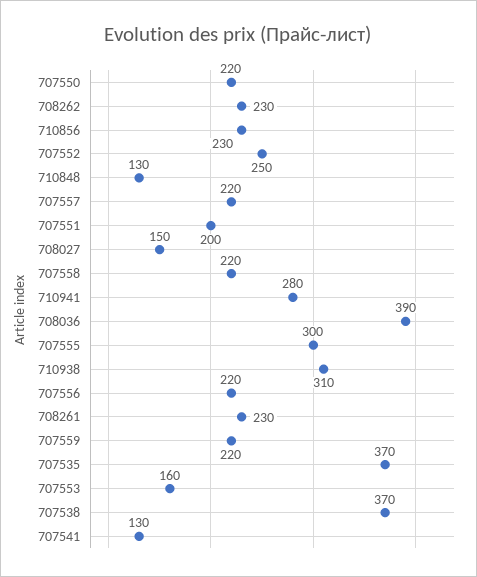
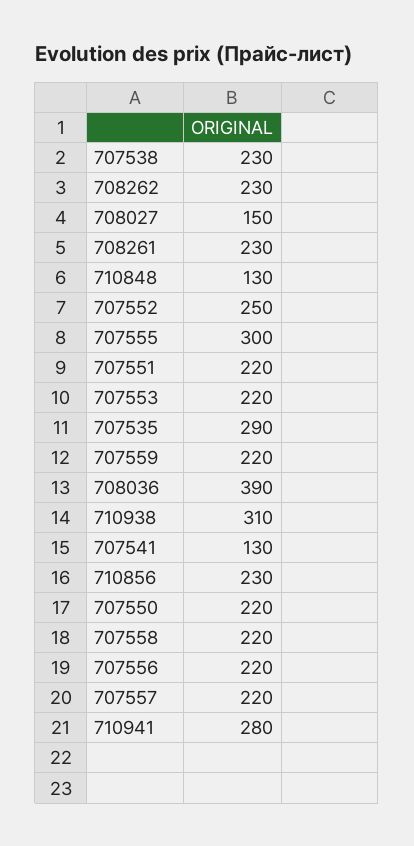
707551: 200 -> 220
707535: 370 -> 290
707553: 160 -> 220
707538: 370 -> 230

